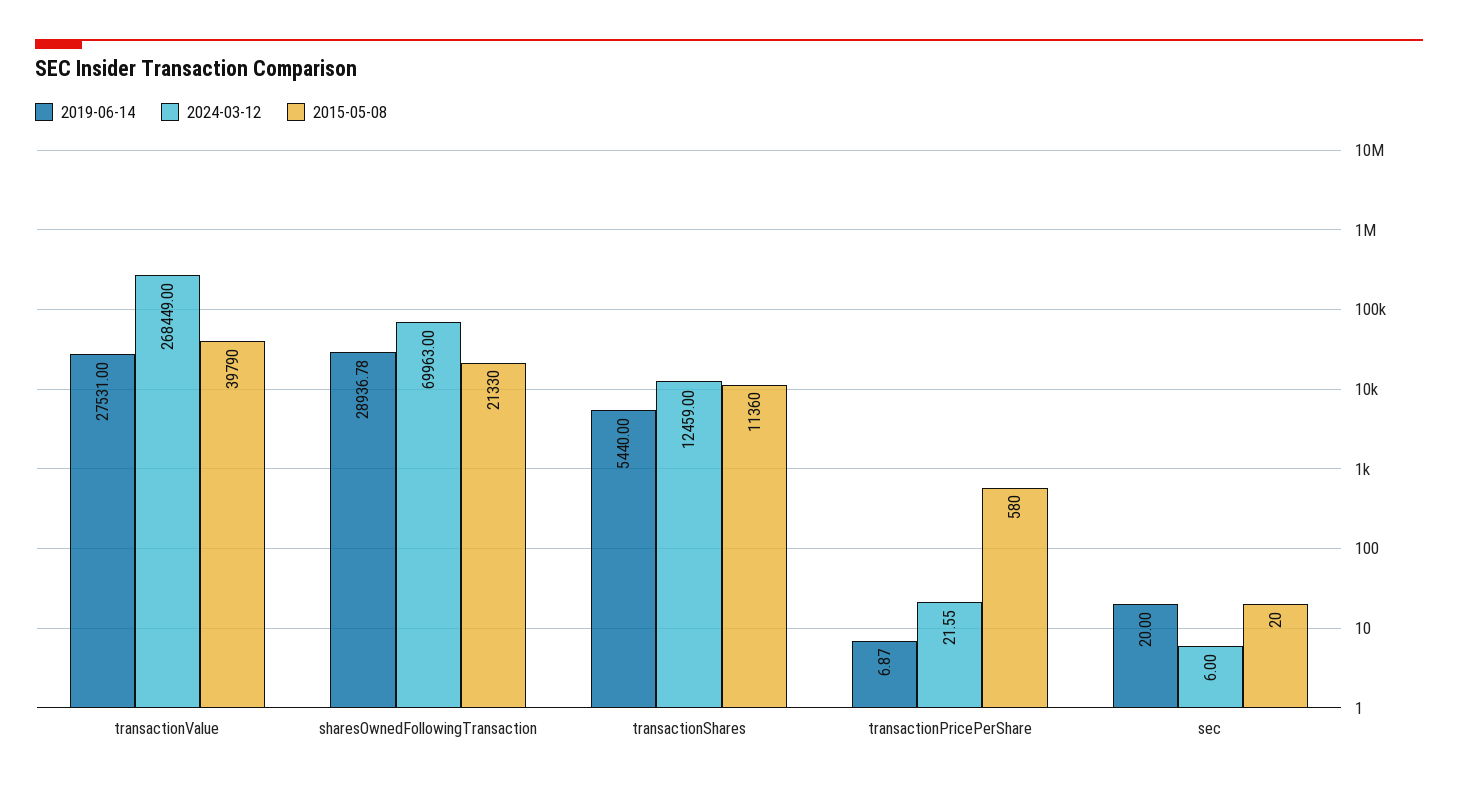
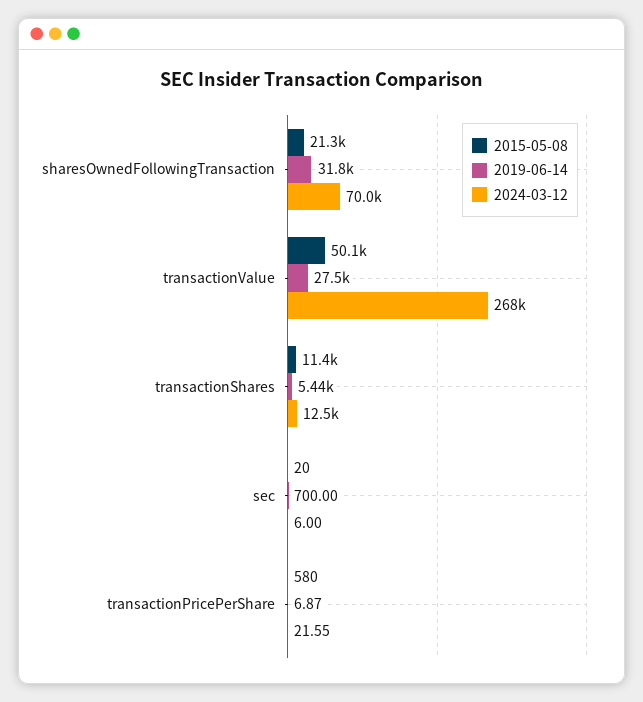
2015-05-08, transactionValue: 39790 -> 50100
2019-06-14, sharesOwnedFollowingTransaction: 28936.78 -> 31800
2019-06-14, sec: 20 -> 700

